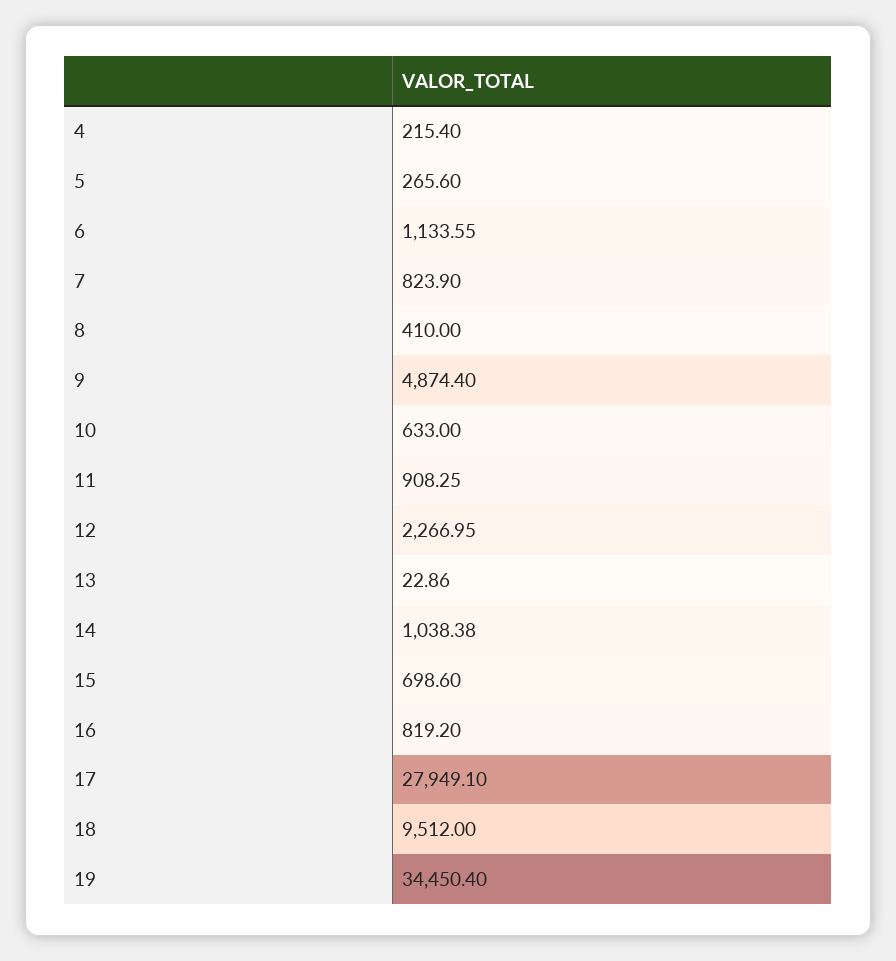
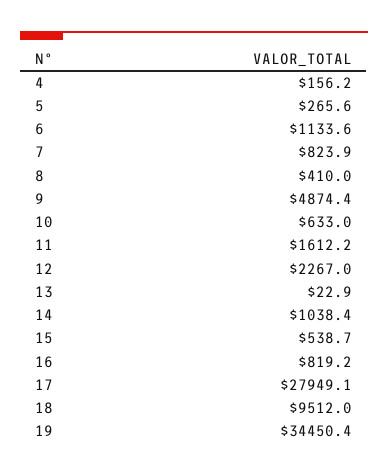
4: 215.4 -> 156.2
11: 908.25 -> 1612.2
15: 698.6 -> 538.7

